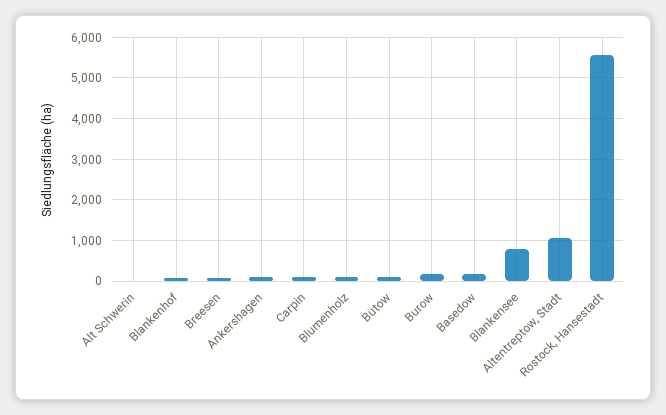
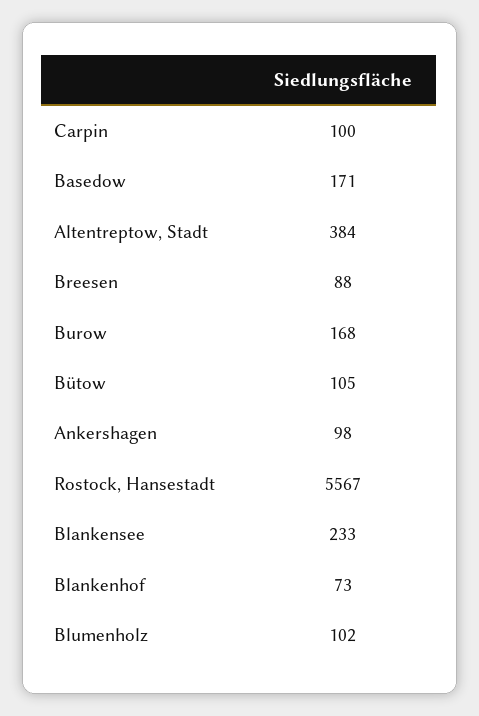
Alt Schwerin: 0 -> none
Blankensee: 800 -> 233
Altentreptow, Stadt: 1000 -> 384

